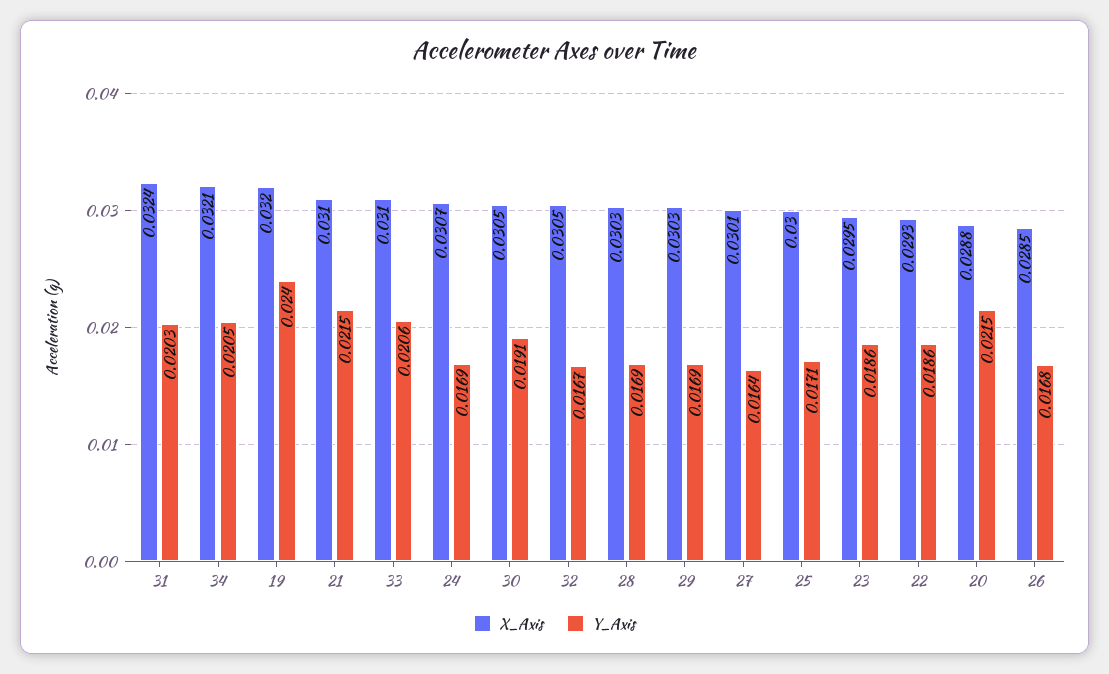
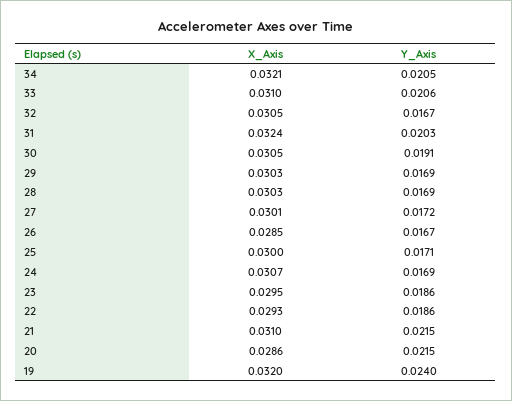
Y_Axis, 27: 0.0164 -> 0.0172
X_Axis, 20: 0.0288 -> 0.0286
Y_Axis, 26: 0.0168 -> 0.0167

